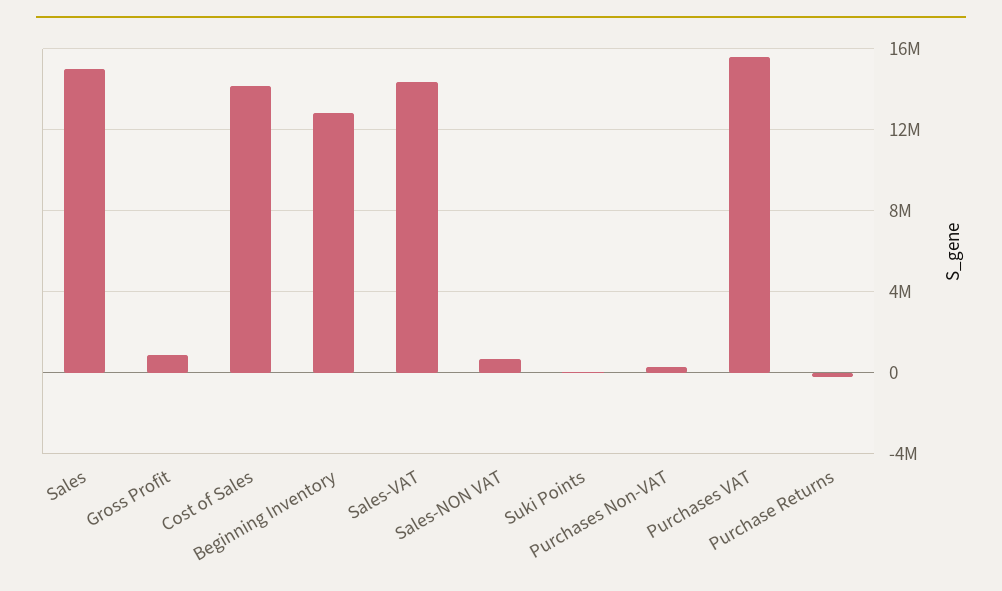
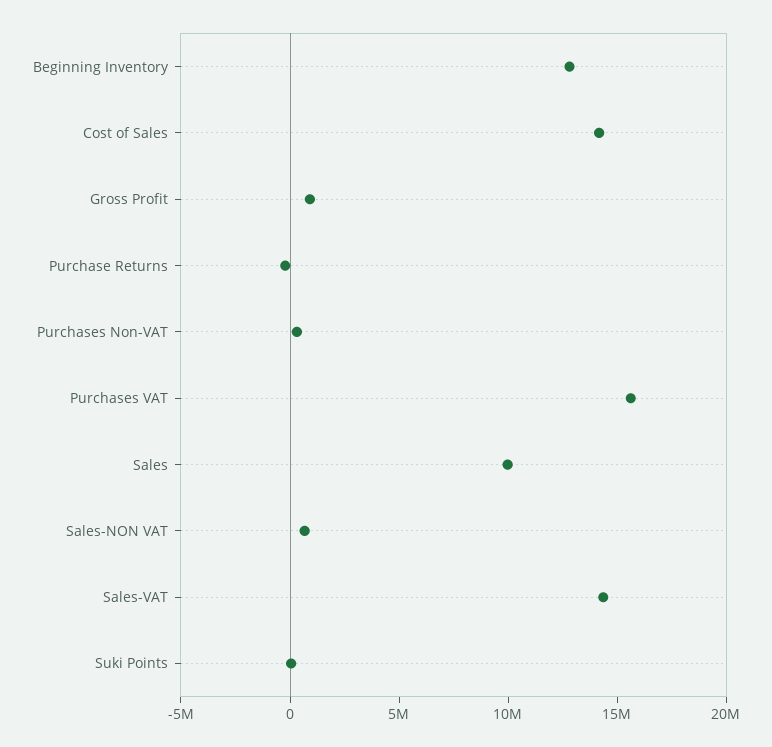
Sales: 15000000 -> 10000000

